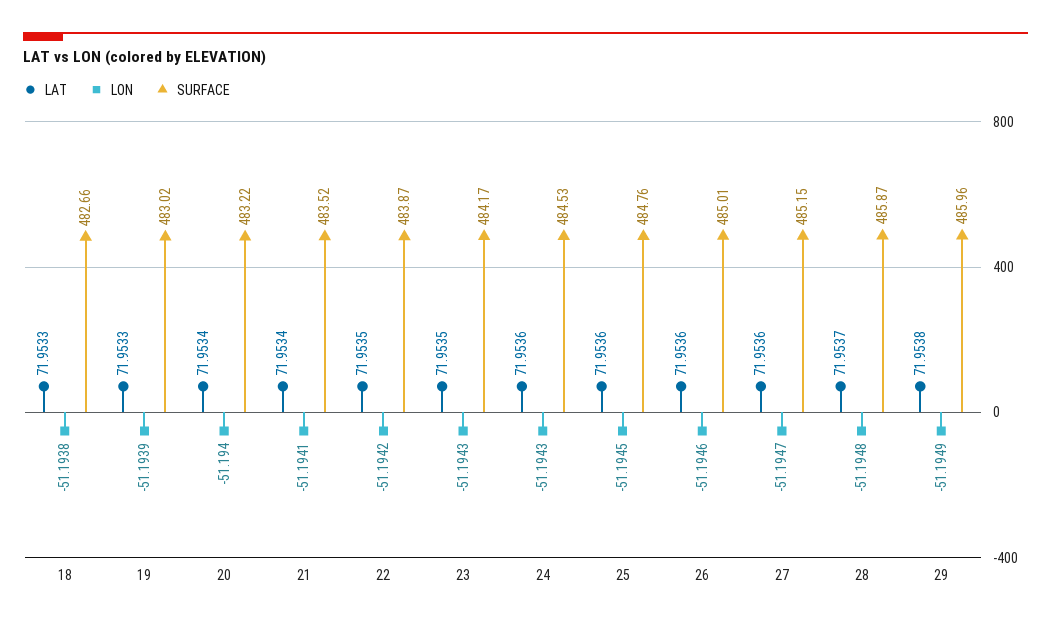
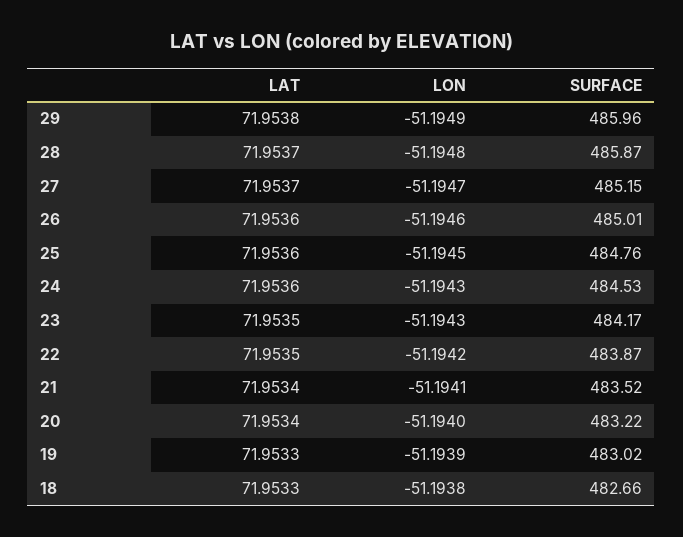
LAT, 27: 71.9536 -> 71.9537

